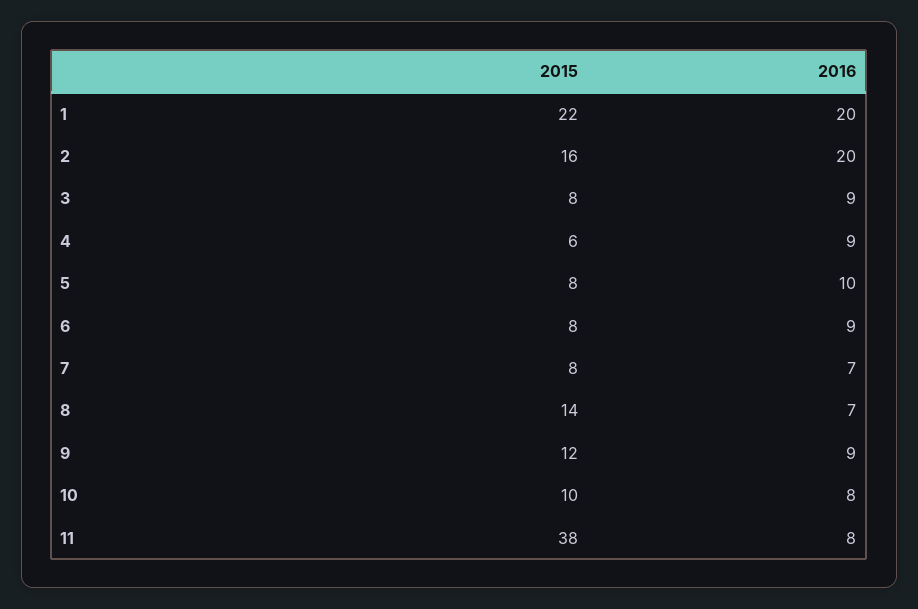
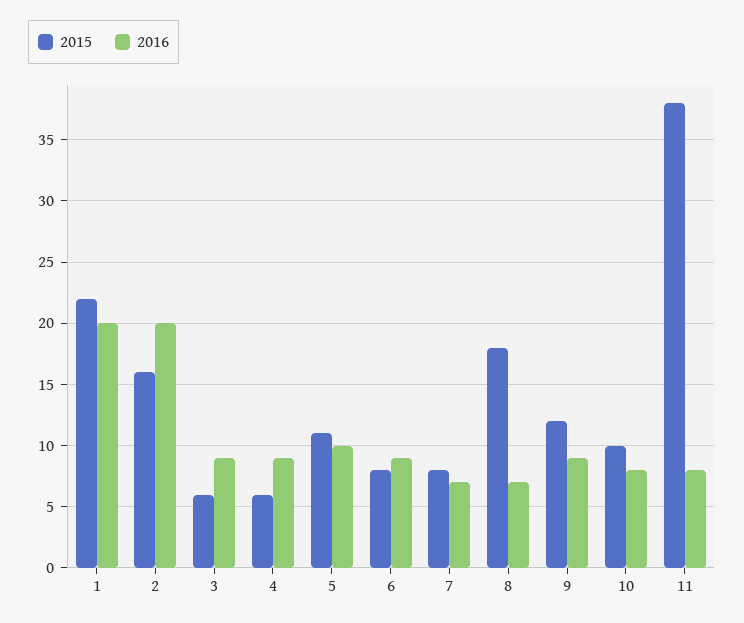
2015, 3: 8 -> 6
2015, 5: 8 -> 11
2015, 8: 14 -> 18

